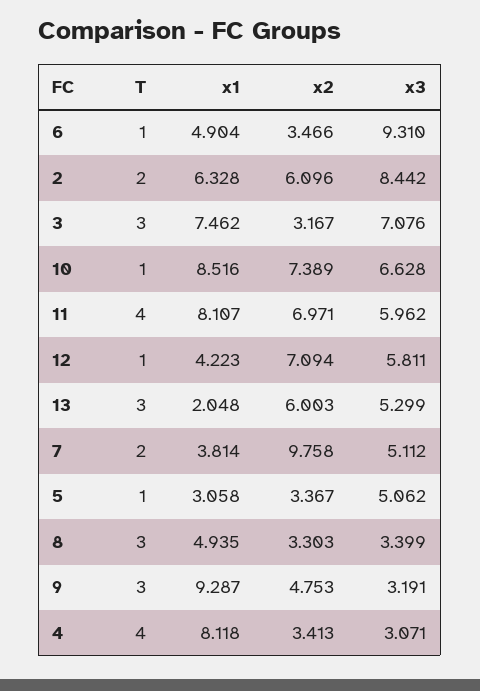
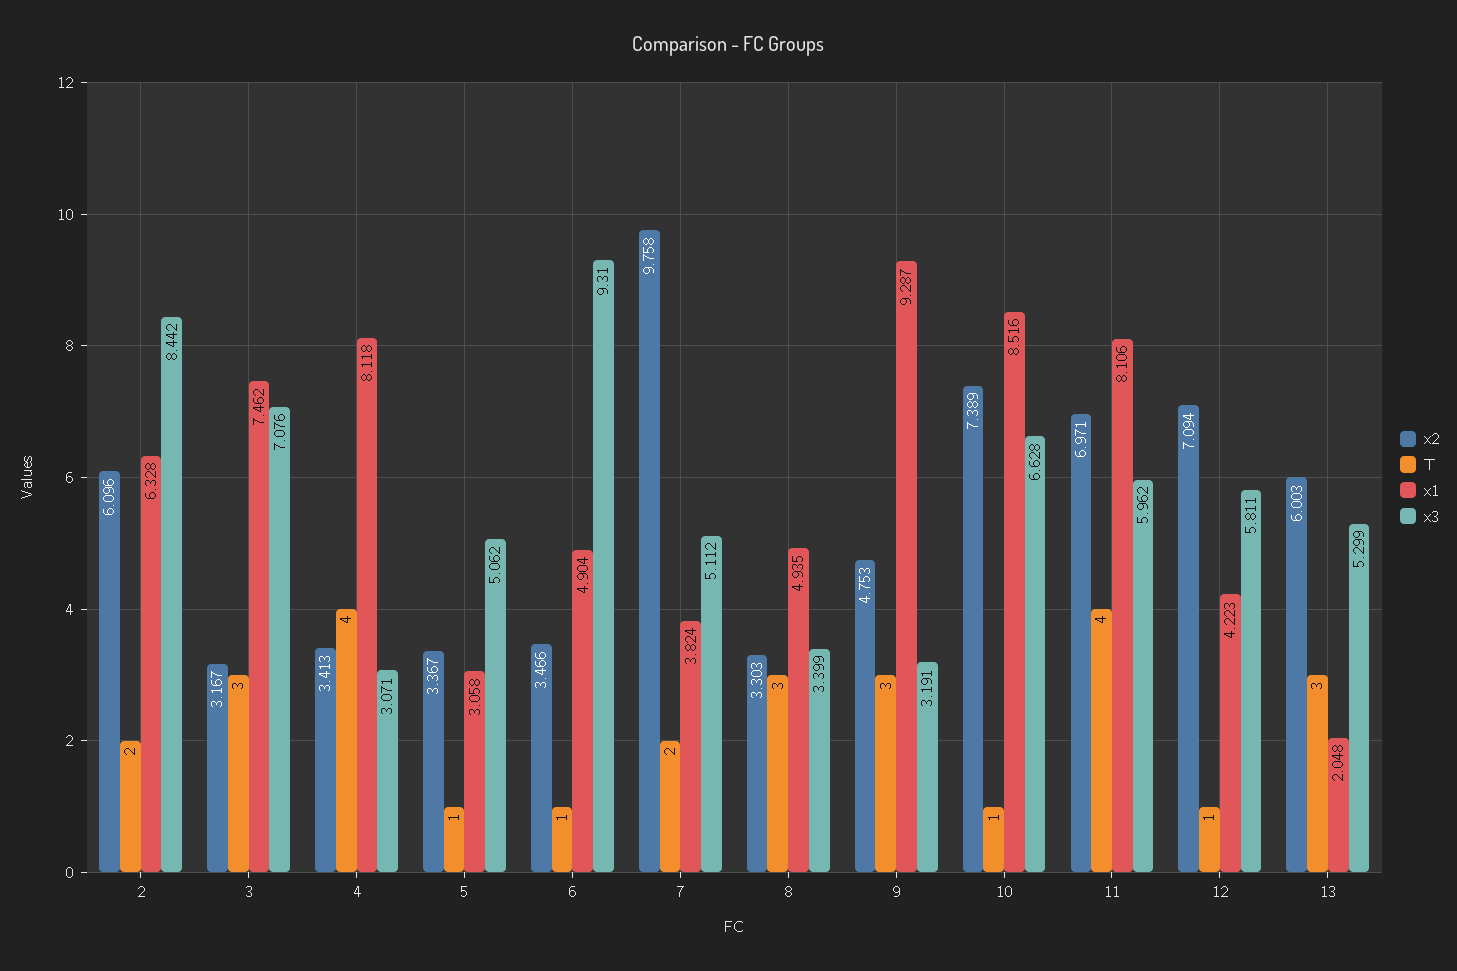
x1, 11: 8.107 -> 8.106
x1, 7: 3.814 -> 3.824

